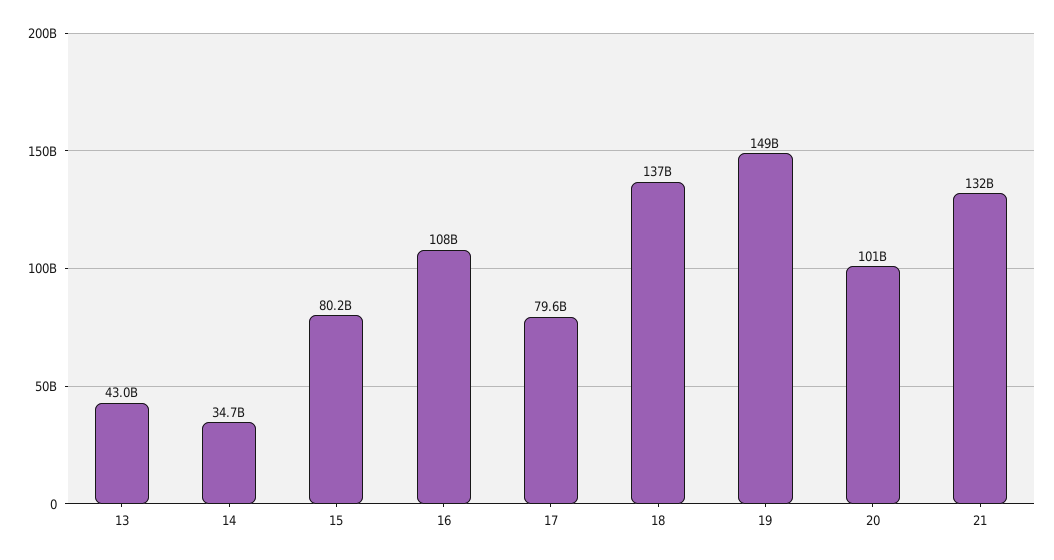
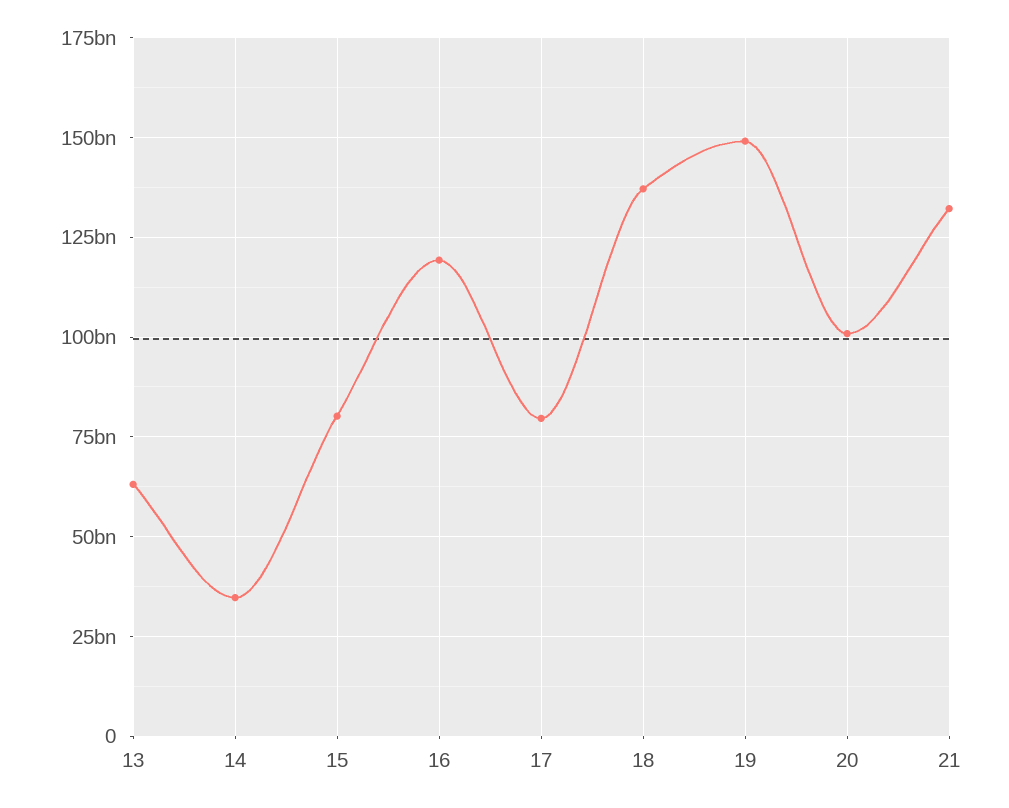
13: 43000000000 -> 62500000000
16: 108000000000 -> 120000000000

